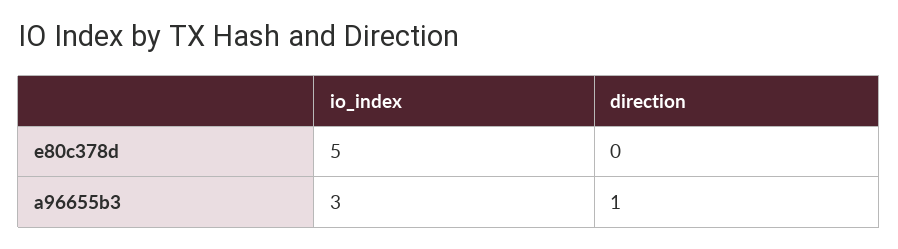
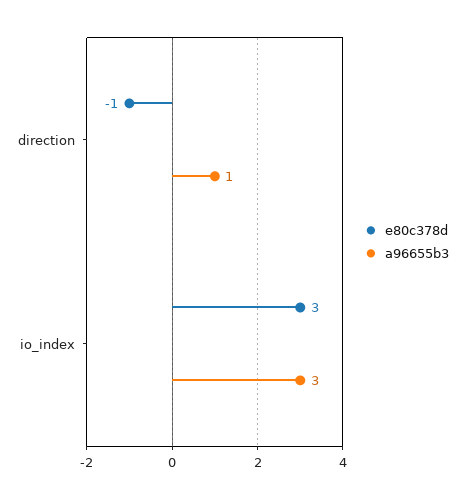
e80c378d, io_index: 5 -> 3
e80c378d, direction: 0 -> -1

